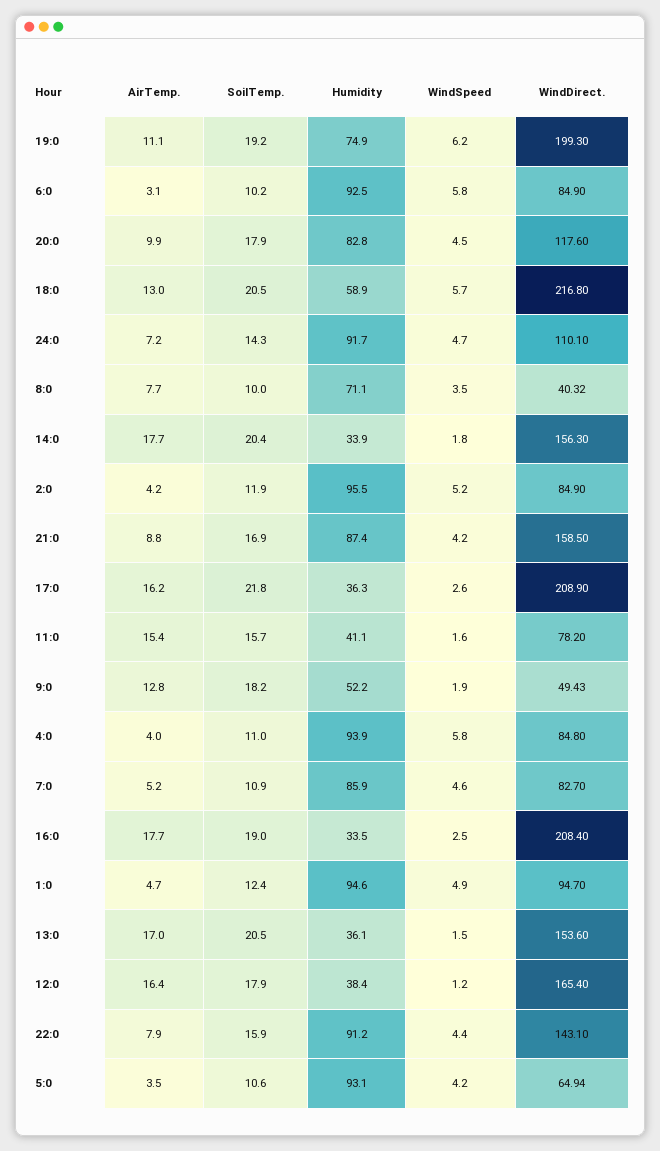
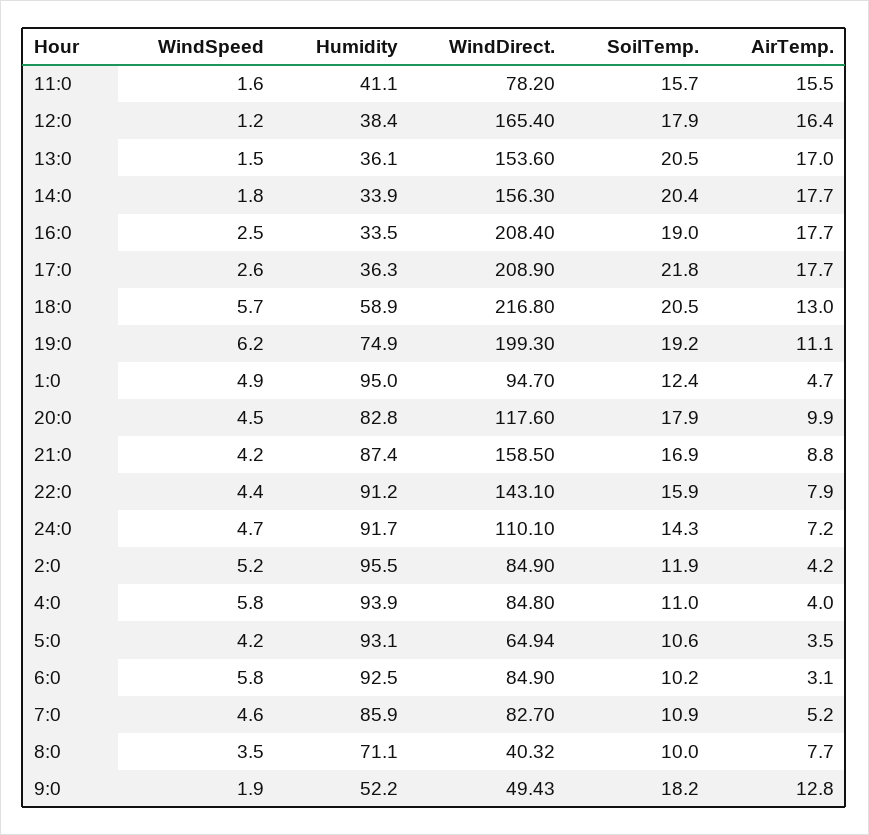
AirTemp., 17:0: 16.2 -> 17.7
AirTemp., 11:0: 15.4 -> 15.5
Humidity, 1:0: 94.6 -> 95

